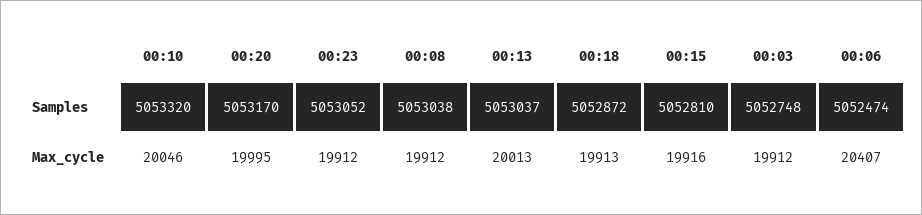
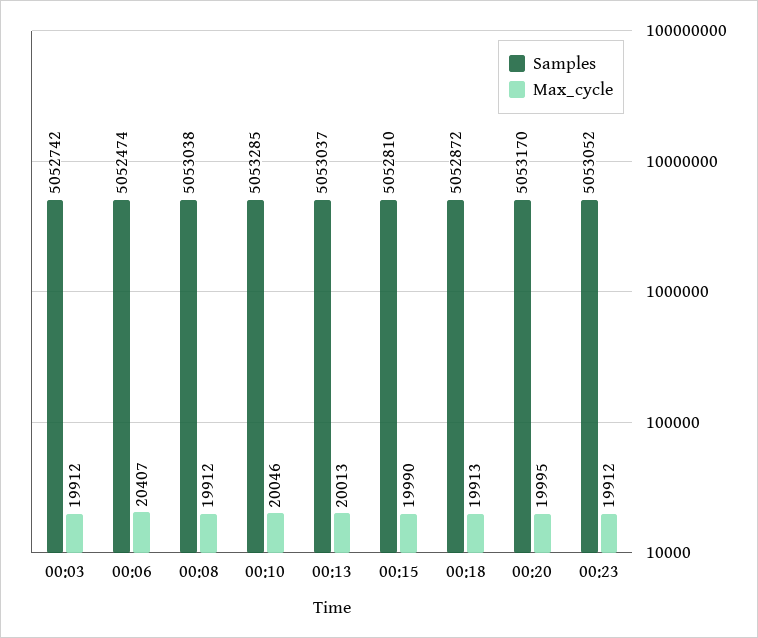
Samples, 00:10: 5053320 -> 5053285
Samples, 00:03: 5052748 -> 5052742
Max_cycle, 00:15: 19916 -> 19990

